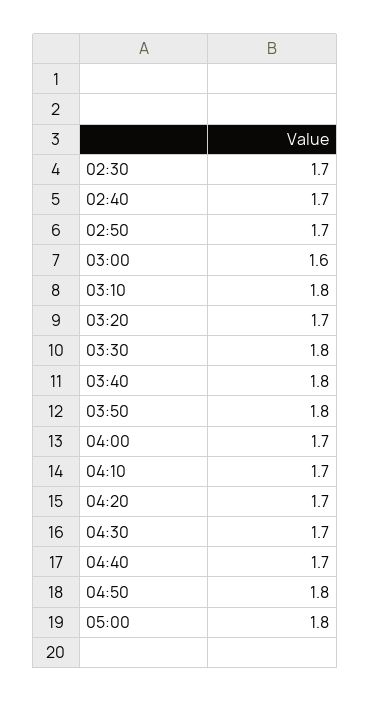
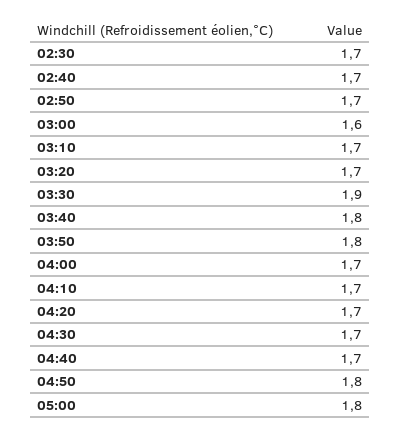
03:10: 1.8 -> 1.7
03:30: 1.8 -> 1.9

